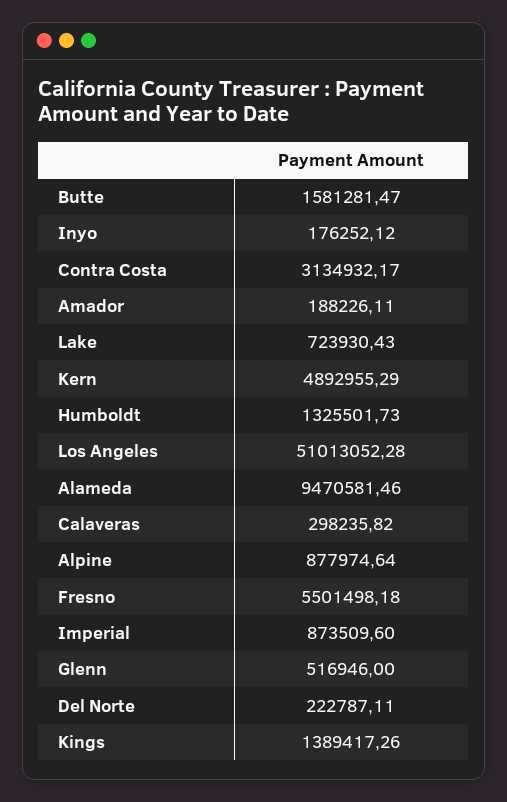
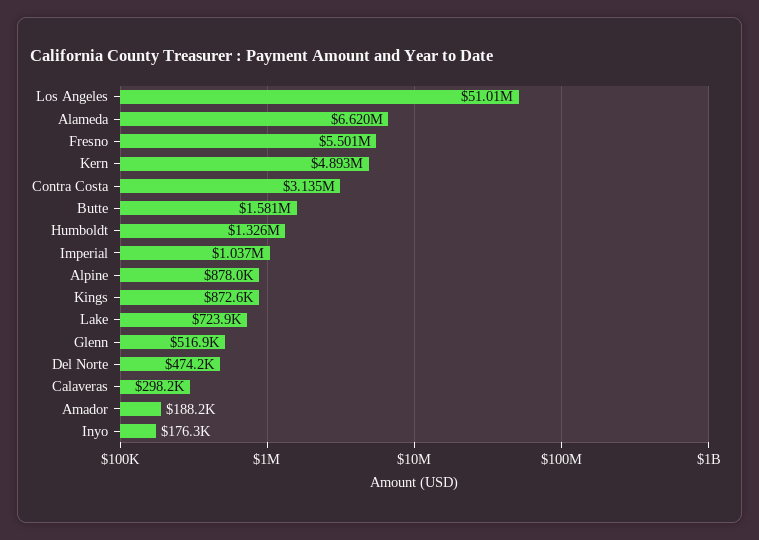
Alameda: 9470581.46 -> 6620000
Imperial: 873509.6 -> 1037000
Del Norte: 222787.11 -> 474200
Kings: 1389417.26 -> 872600

